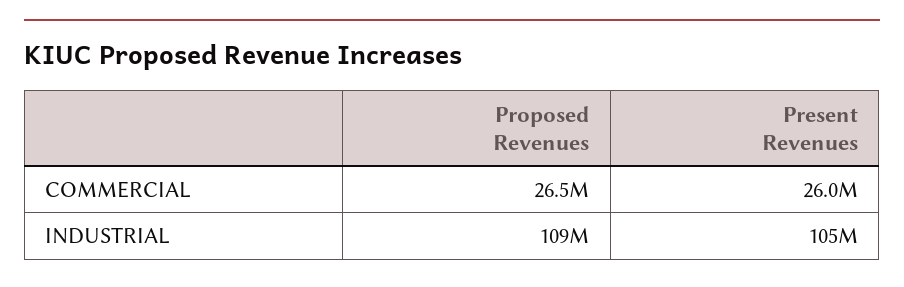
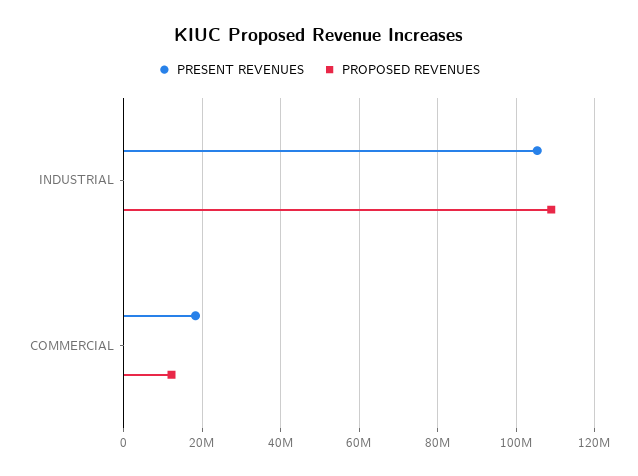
Proposed Revenues, COMMERCIAL: 26500000 -> 12000000
Present Revenues, COMMERCIAL: 26000000 -> 18000000

